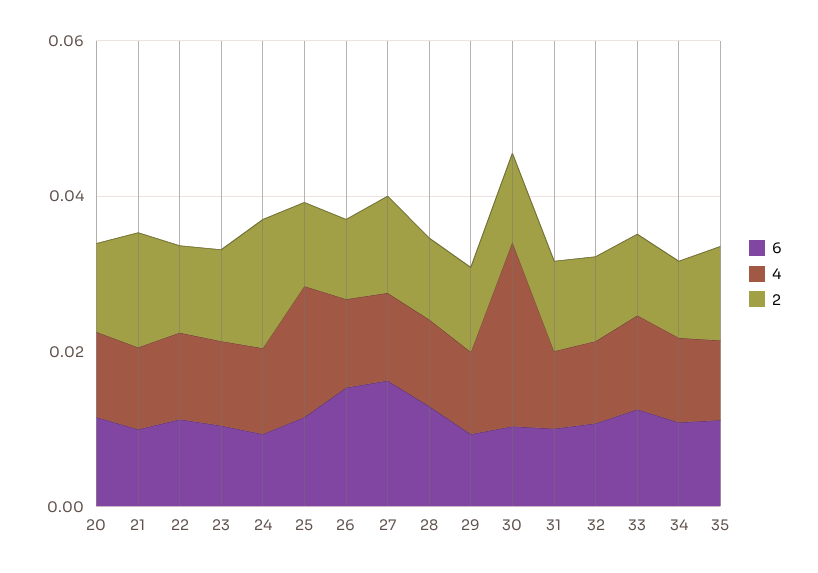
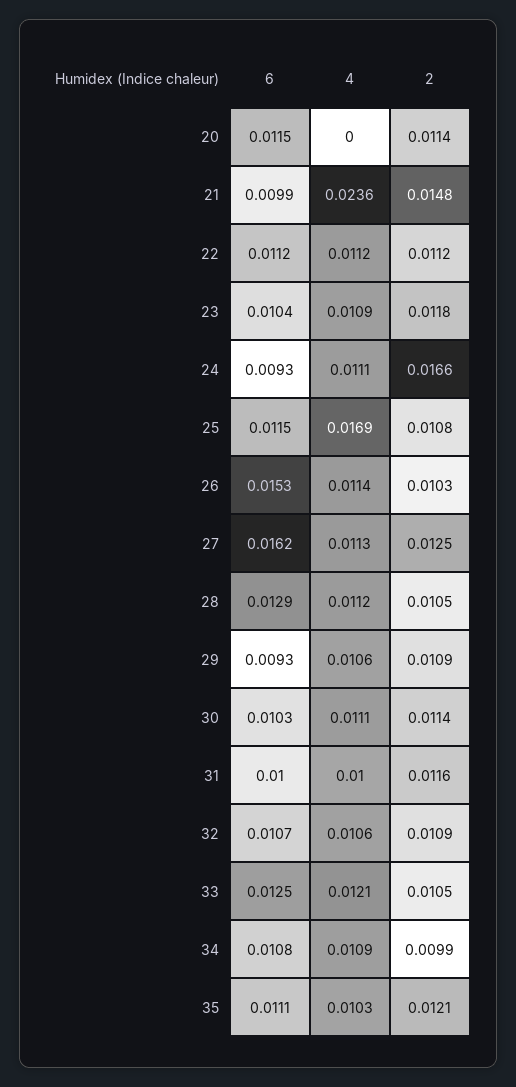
4, 20: 0.01 -> 0
4, 21: 0.01 -> 0.0236
4, 30: 0.025 -> 0.0111

